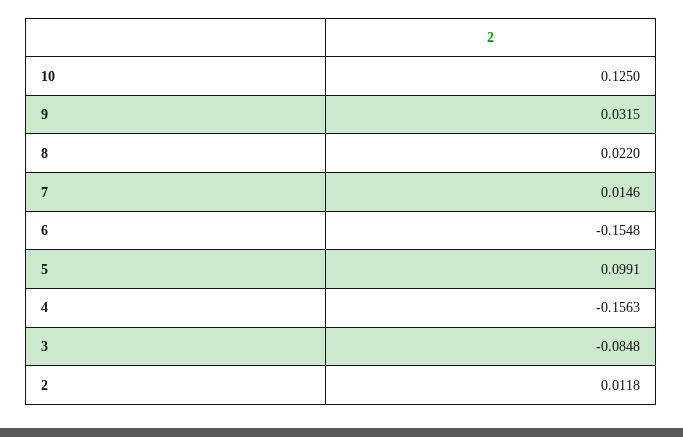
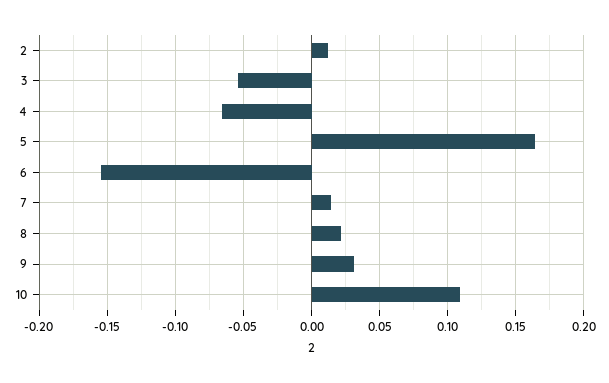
10: 0.125 -> 0.11
5: 0.0991 -> 0.165
4: -0.1563 -> -0.065
3: -0.0848 -> -0.055

